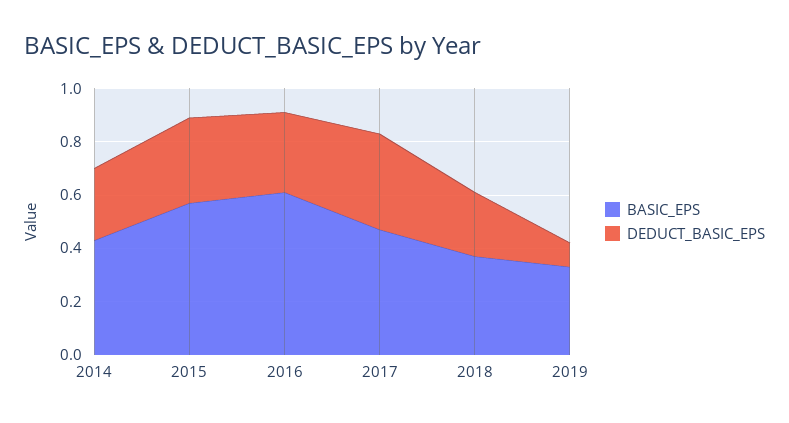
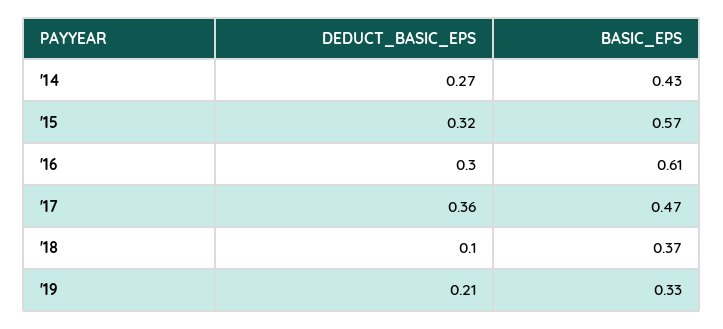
DEDUCT_BASIC_EPS, 2018: 0.25 -> 0.1
DEDUCT_BASIC_EPS, 2019: 0.1 -> 0.21

